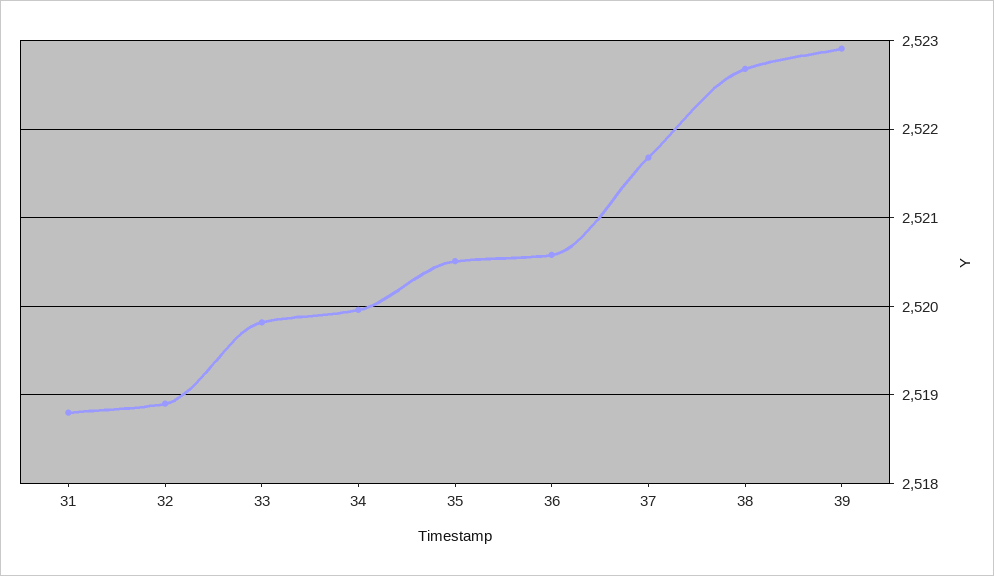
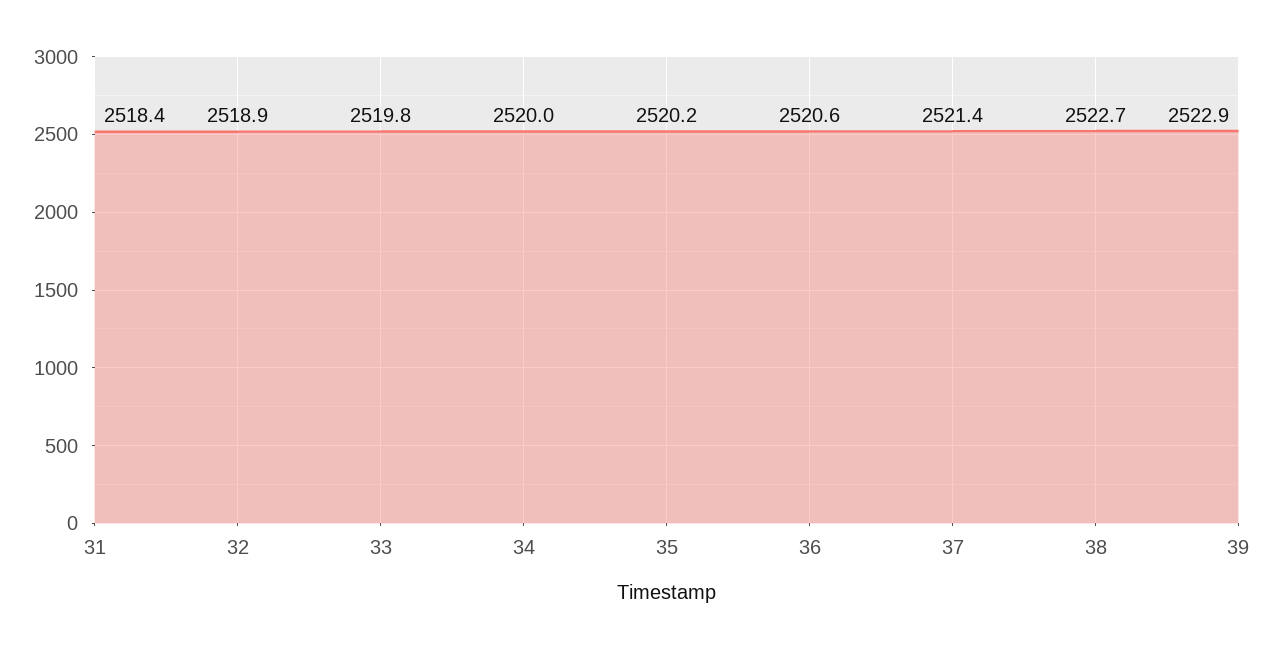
31: 2518.8 -> 2518.4
35: 2520.5 -> 2520.2
37: 2521.7 -> 2521.4

